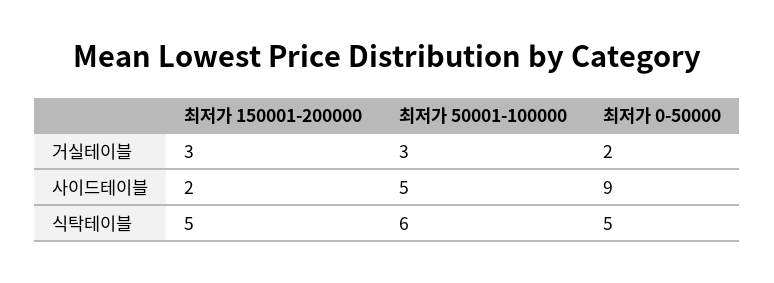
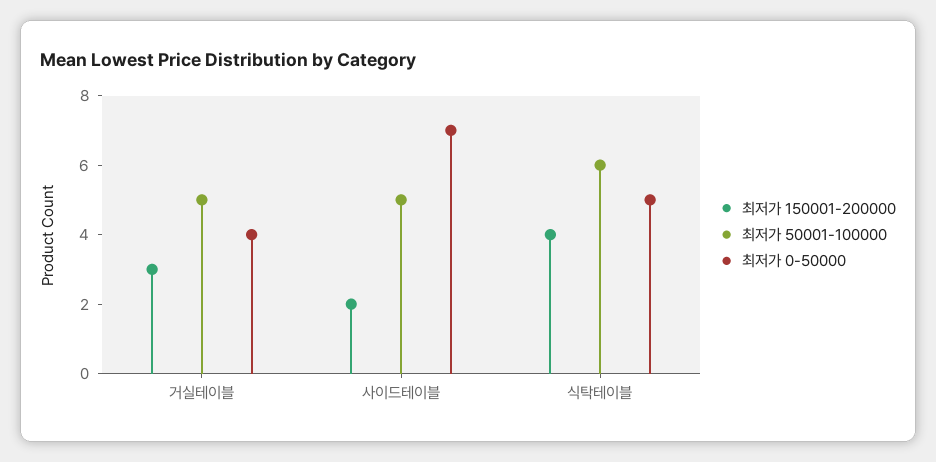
최저가 50001-100000, 거실테이블: 3 -> 5
최저가 0-50000, 거실테이블: 2 -> 4
최저가 0-50000, 사이드테이블: 9 -> 7
최저가 150001-200000, 식탁테이블: 5 -> 4

